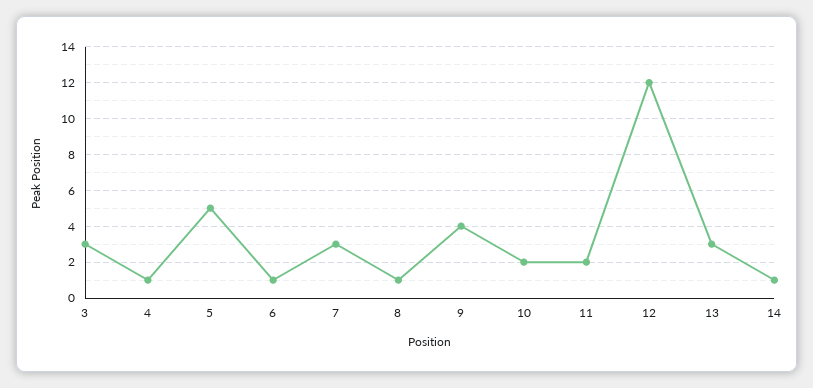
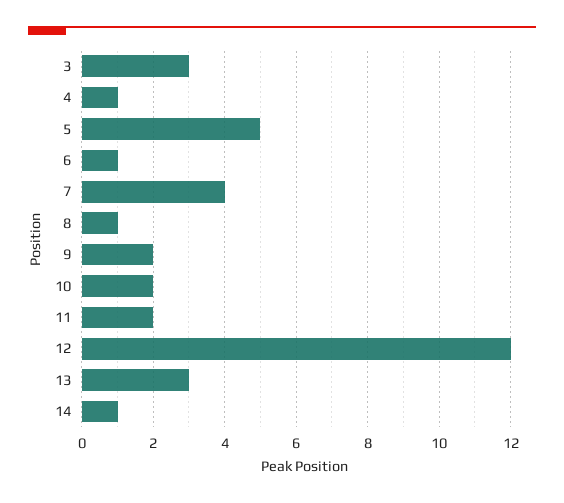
7: 3 -> 4
9: 4 -> 2

